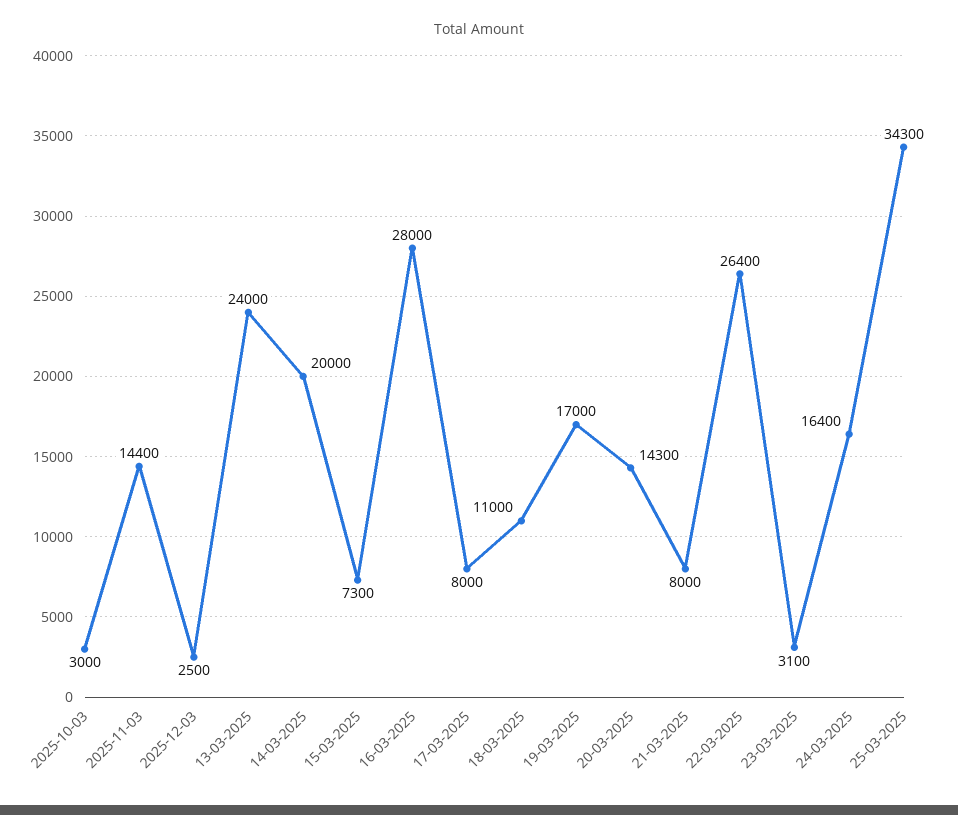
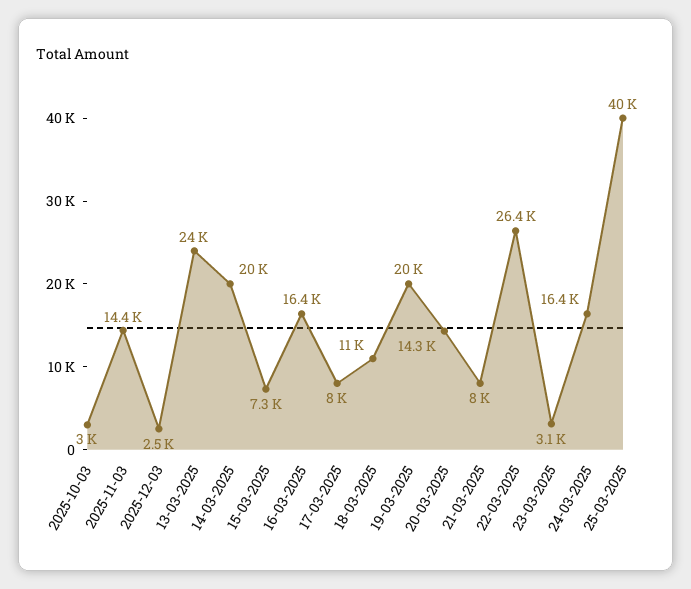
16-03-2025: 28000 -> 16400
19-03-2025: 17000 -> 20000
25-03-2025: 34300 -> 40000

